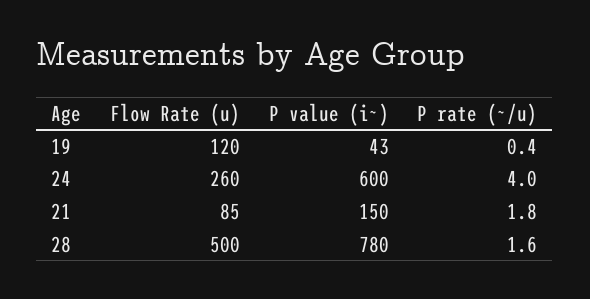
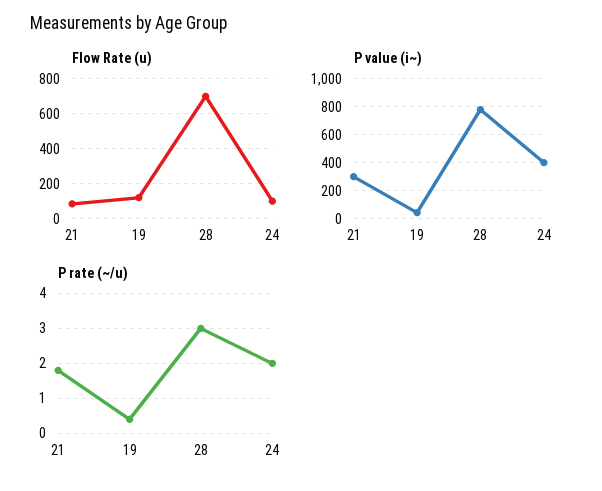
Flow Rate (u), 24: 260 -> 100
P value (i~), 24: 600 -> 400
P rate (~/u), 24: 4 -> 2
P value (i~), 21: 150 -> 300
Flow Rate (u), 28: 500 -> 700
P rate (~/u), 28: 1.6 -> 3

